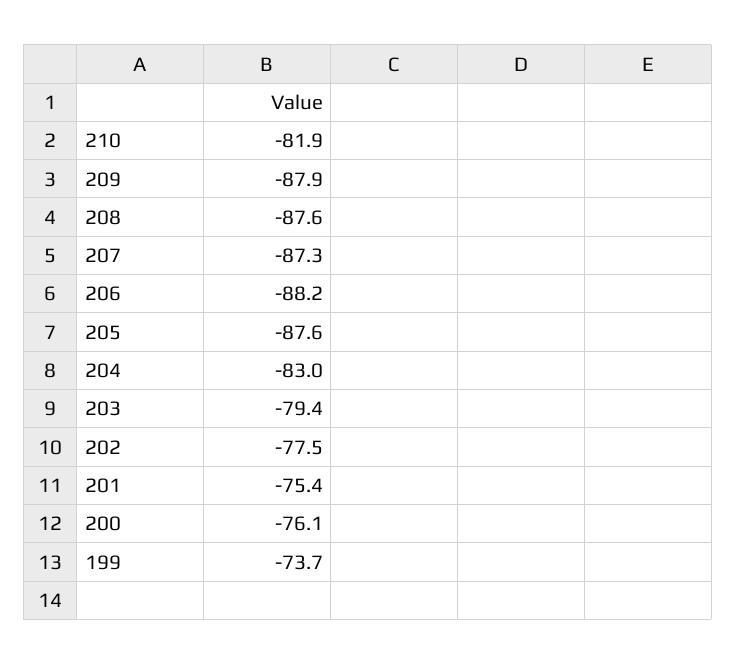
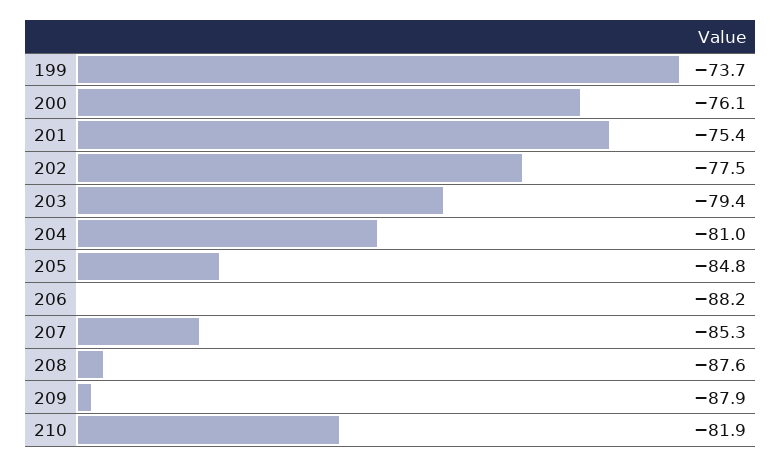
207: -87.3 -> -85.3
205: -87.6 -> -84.8
204: -83 -> -81

